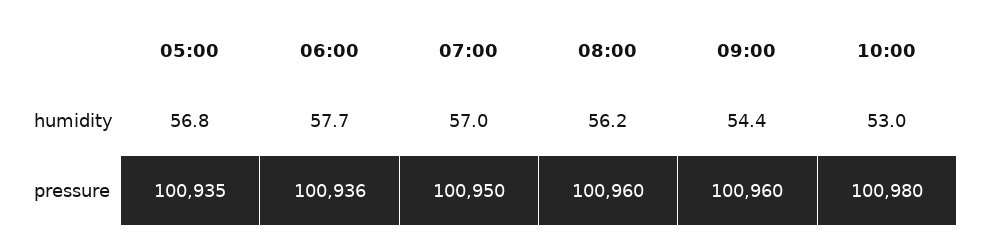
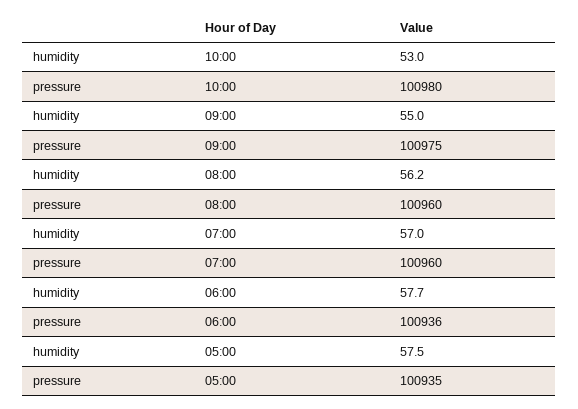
05:00, humidity: 56.8 -> 57.5
09:00, humidity: 54.4 -> 55
07:00, pressure: 100950 -> 100960
09:00, pressure: 100960 -> 100975

